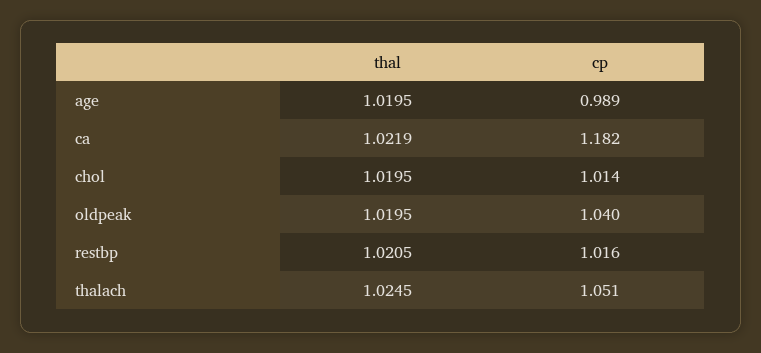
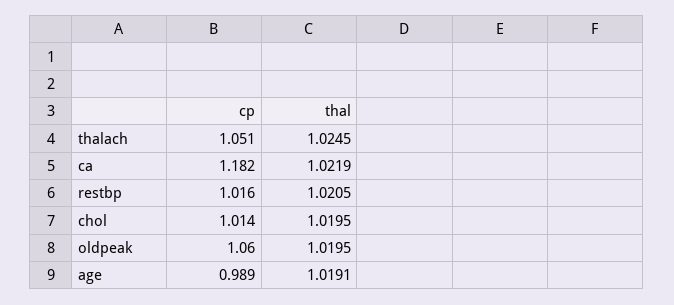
thal, age: 1.0195 -> 1.0191
cp, oldpeak: 1.04 -> 1.06

